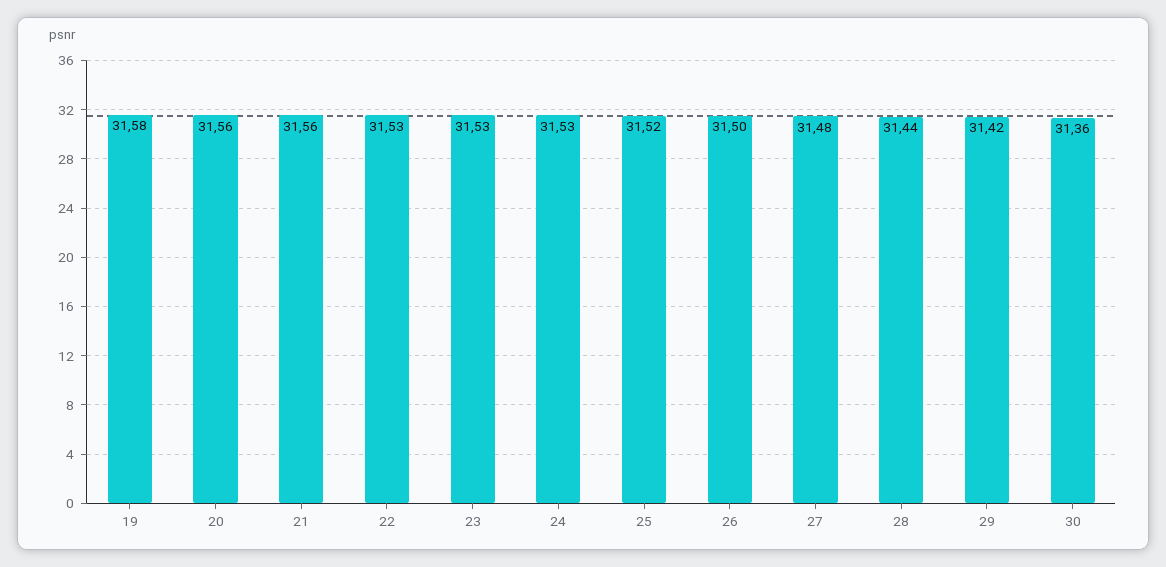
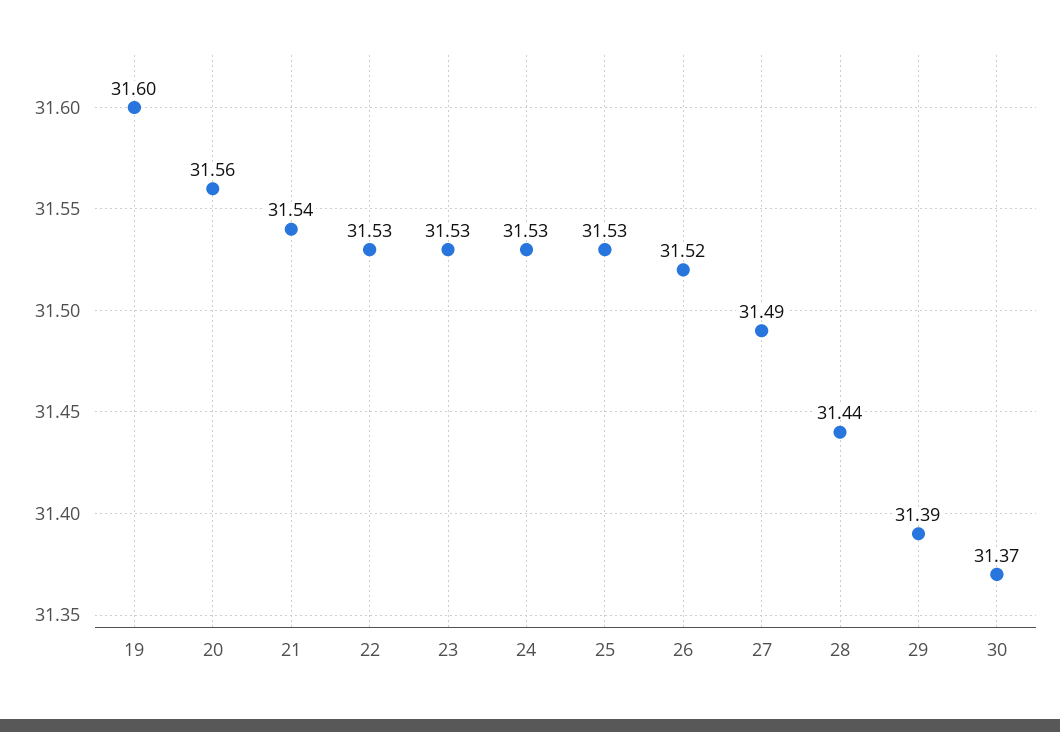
19: 31.58 -> 31.6
21: 31.56 -> 31.54
25: 31.52 -> 31.53
26: 31.5 -> 31.52
27: 31.48 -> 31.49
29: 31.42 -> 31.39
30: 31.36 -> 31.37

